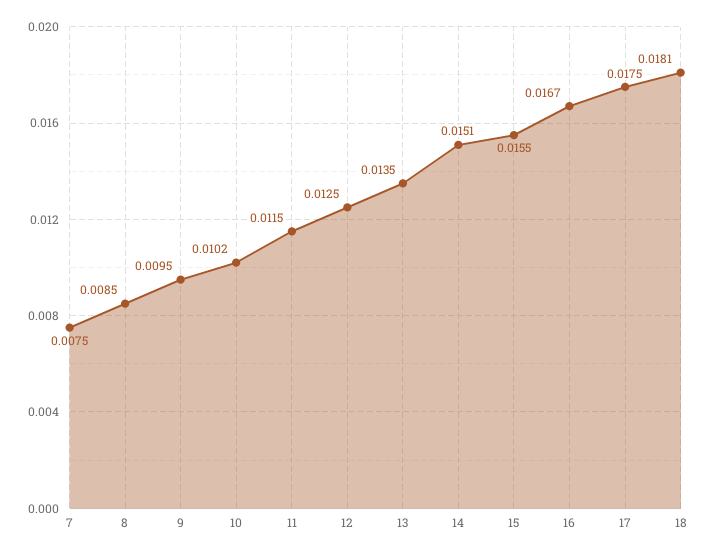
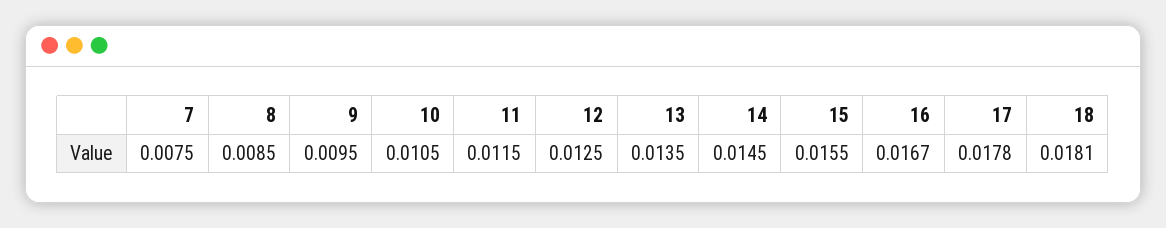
10: 0.0102 -> 0.0105
14: 0.0151 -> 0.0145
17: 0.0175 -> 0.0178

